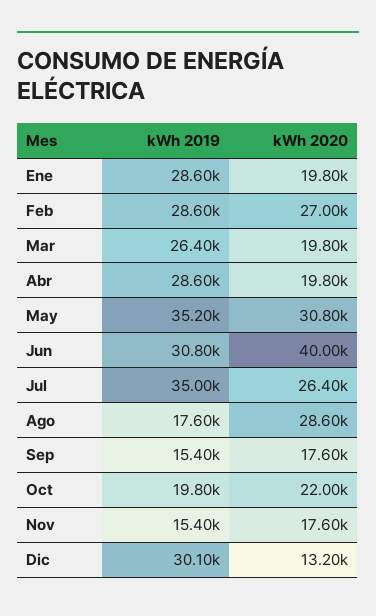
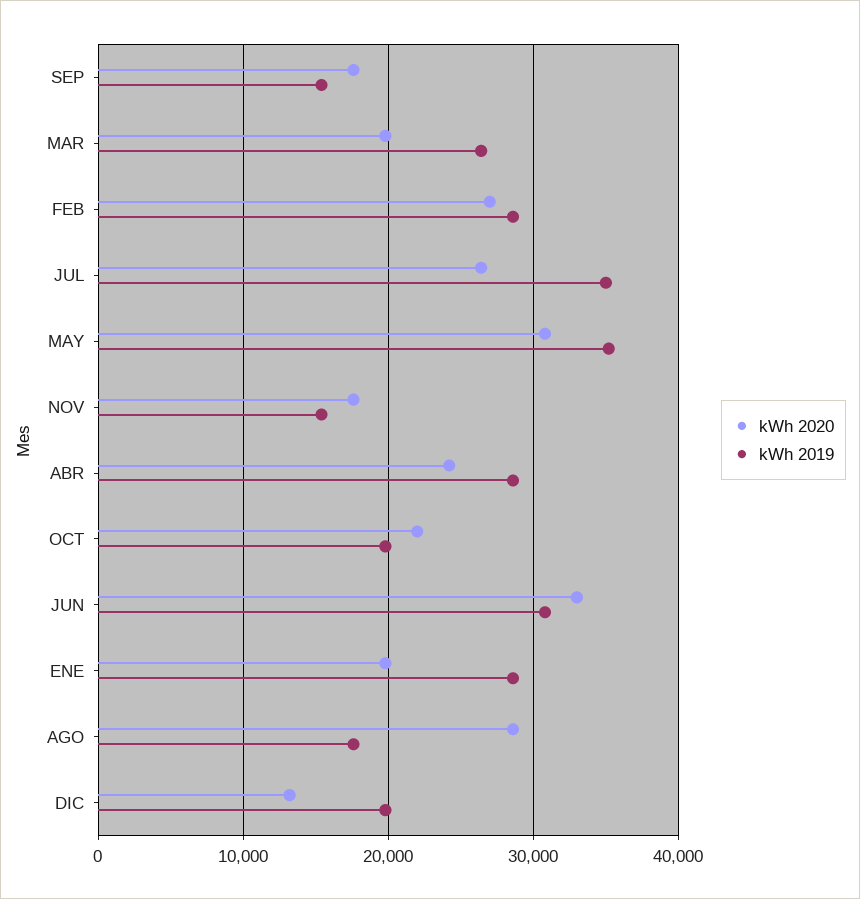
kWh 2020, Abr: 19800 -> 24000
kWh 2020, Jun: 40000 -> 33000
kWh 2019, Dic: 30100 -> 20000

